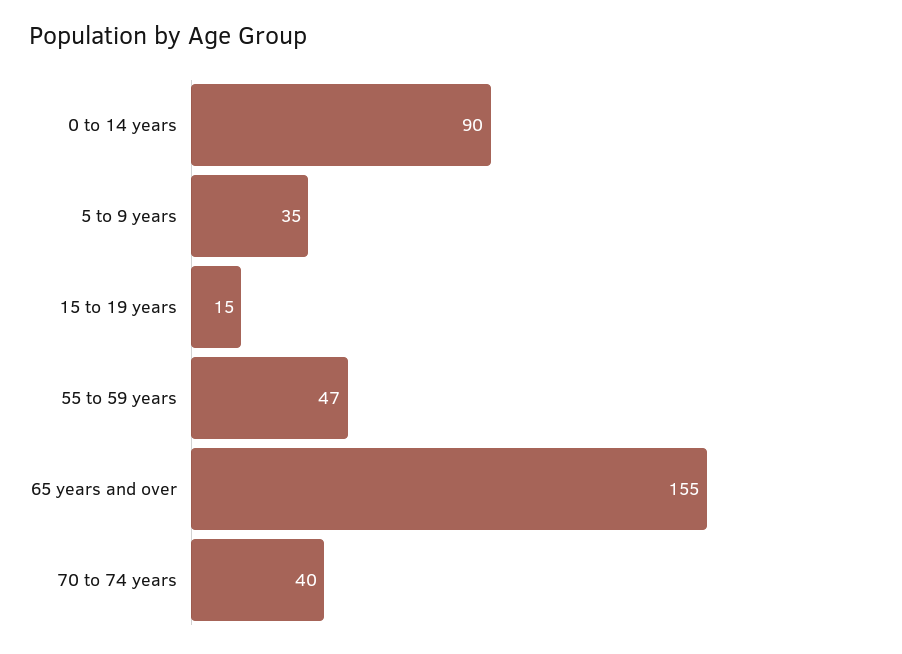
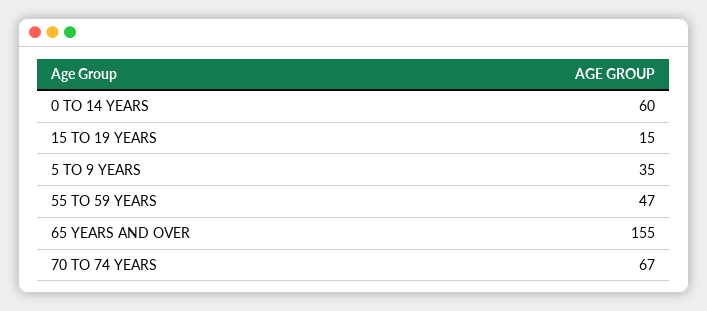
0 to 14 years: 90 -> 60
70 to 74 years: 40 -> 67

